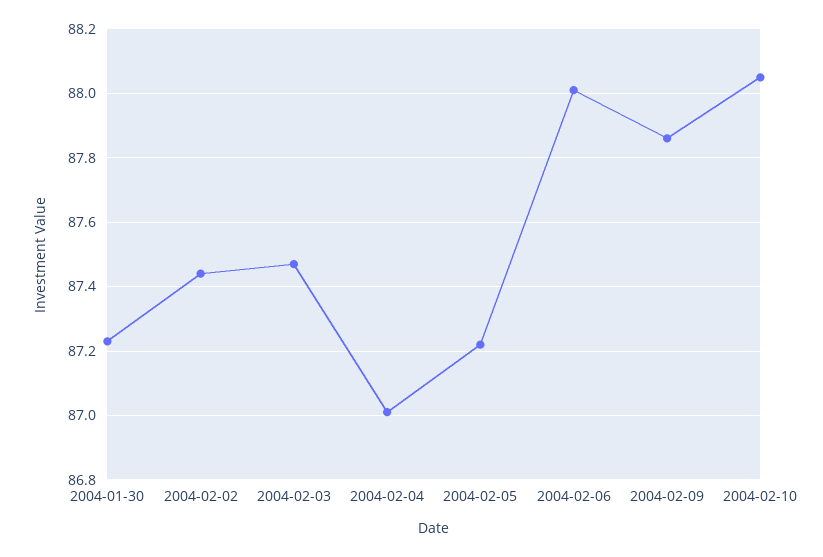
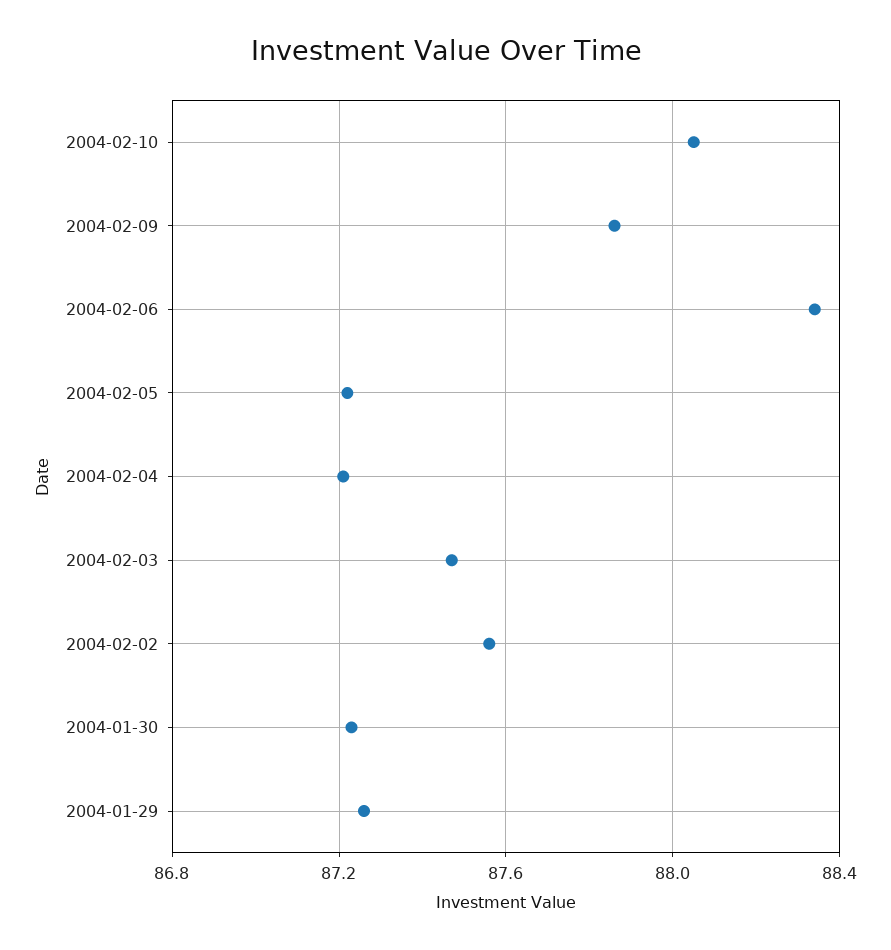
2004-02-02: 87.45 -> 87.55
2004-02-04: 87 -> 87.2
2004-02-06: 88 -> 88.35
2004-01-29: none -> 87.25

